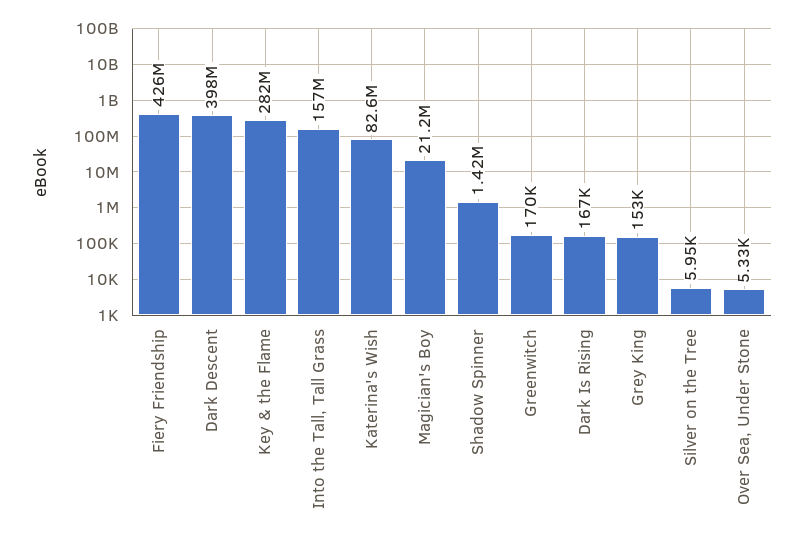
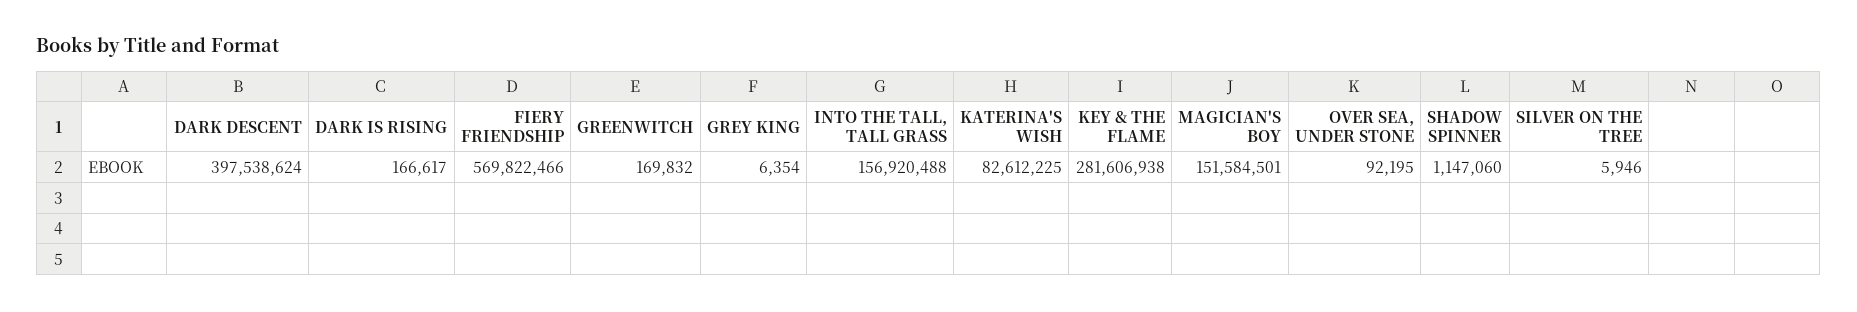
Fiery Friendship: 426000000 -> 569822466
Magician's Boy: 21200000 -> 151584501
Shadow Spinner: 1420000 -> 1147060
Grey King: 153000 -> 6354
Over Sea, Under Stone: 5330 -> 92195

